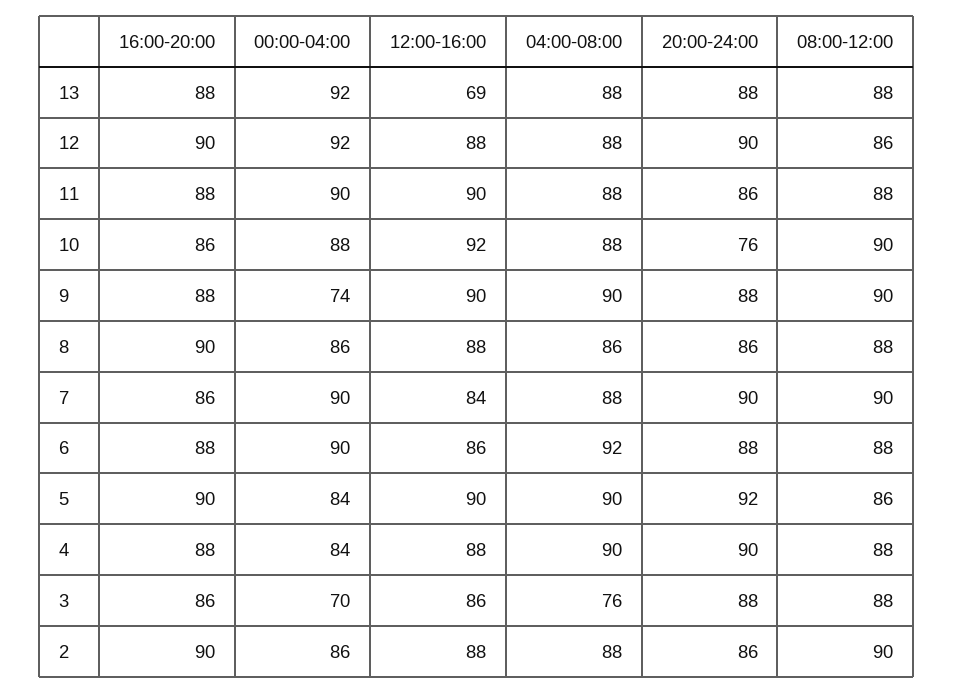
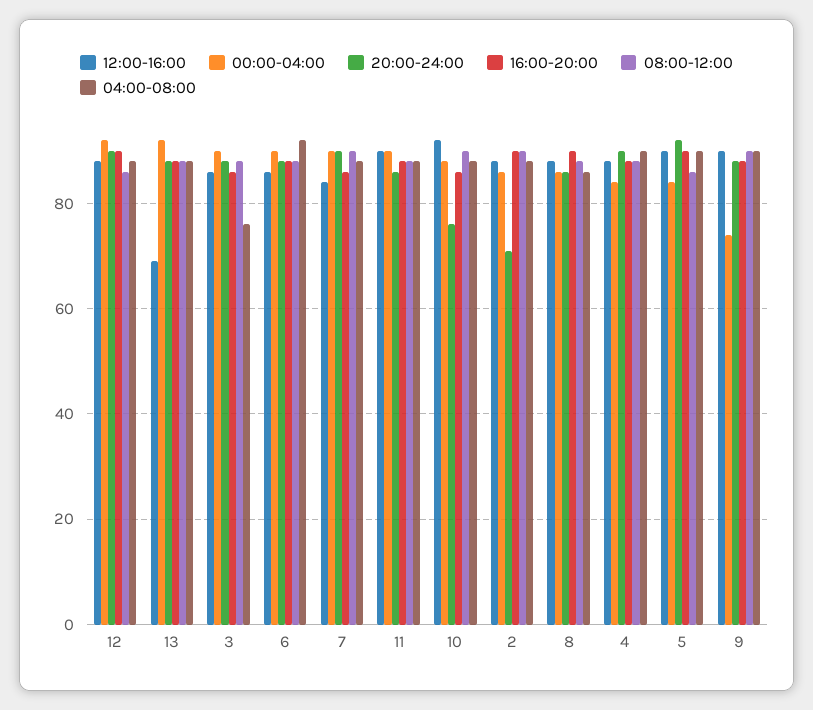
00:00-04:00, 3: 70 -> 90
20:00-24:00, 2: 86 -> 70

